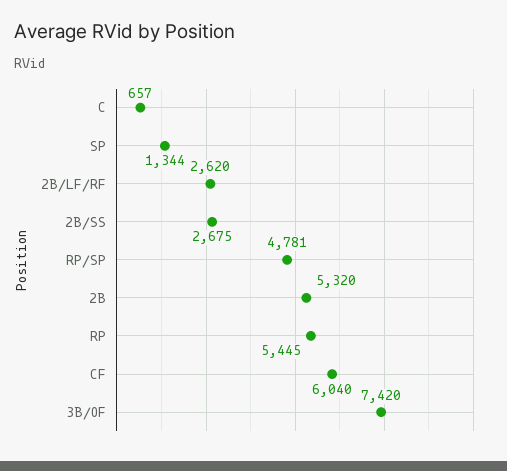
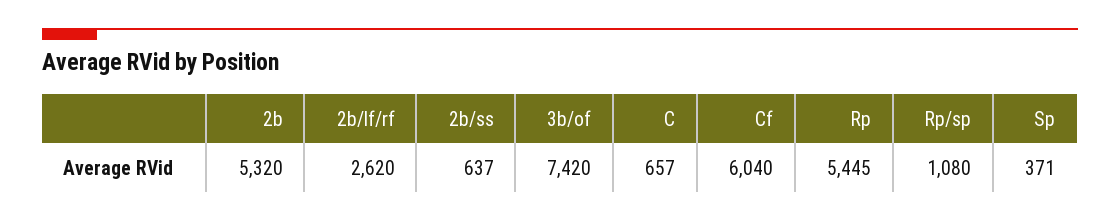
SP: 1344 -> 371
2B/SS: 2675 -> 637
RP/SP: 4781 -> 1080

